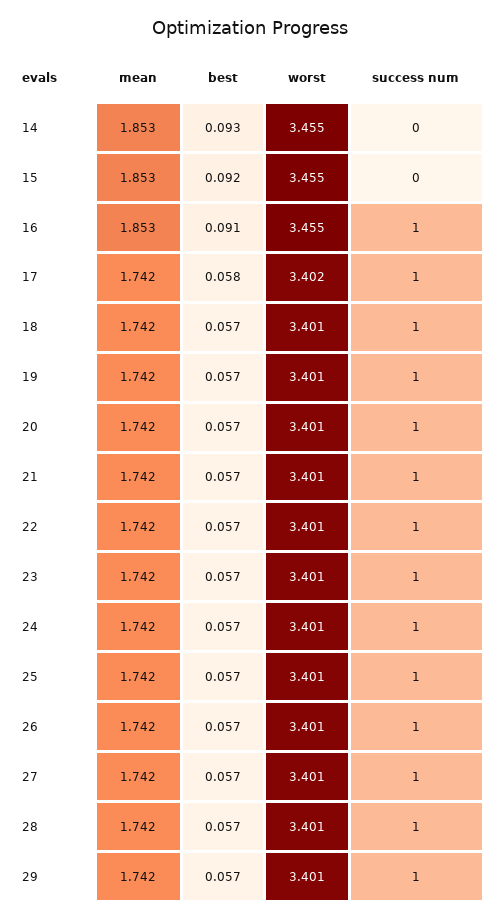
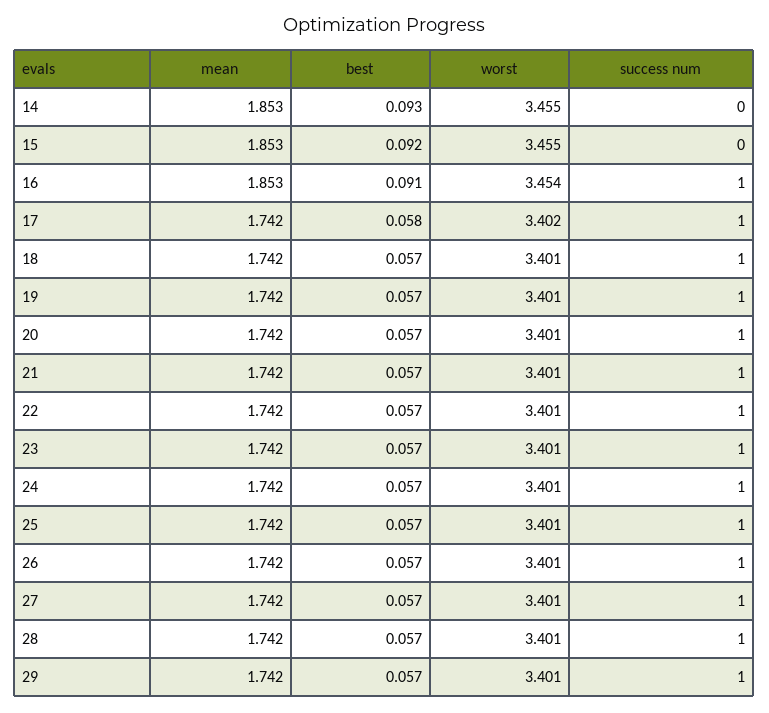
worst, 16: 3.455 -> 3.454

